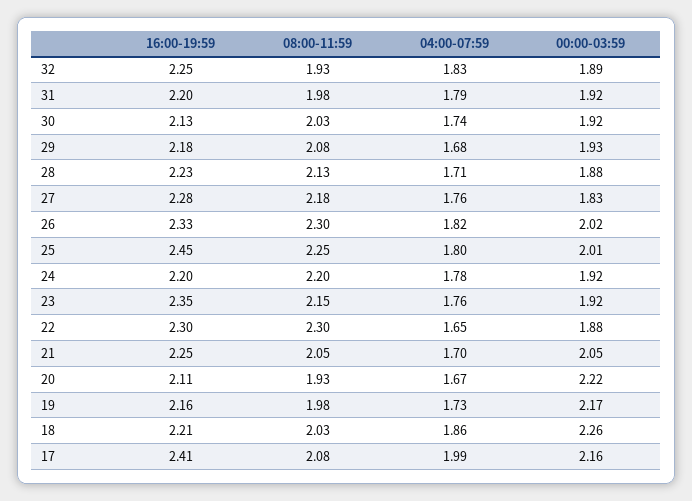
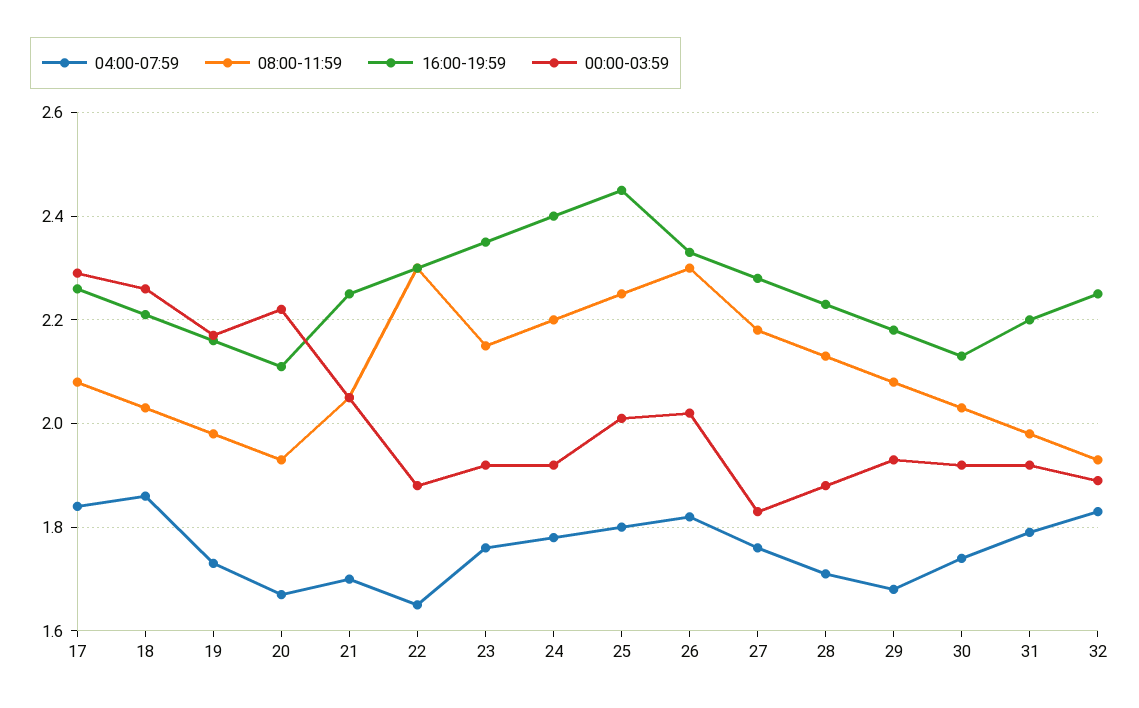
16:00-19:59, 24: 2.2 -> 2.4
16:00-19:59, 17: 2.41 -> 2.25
04:00-07:59, 17: 1.99 -> 1.85
00:00-03:59, 17: 2.16 -> 2.3

